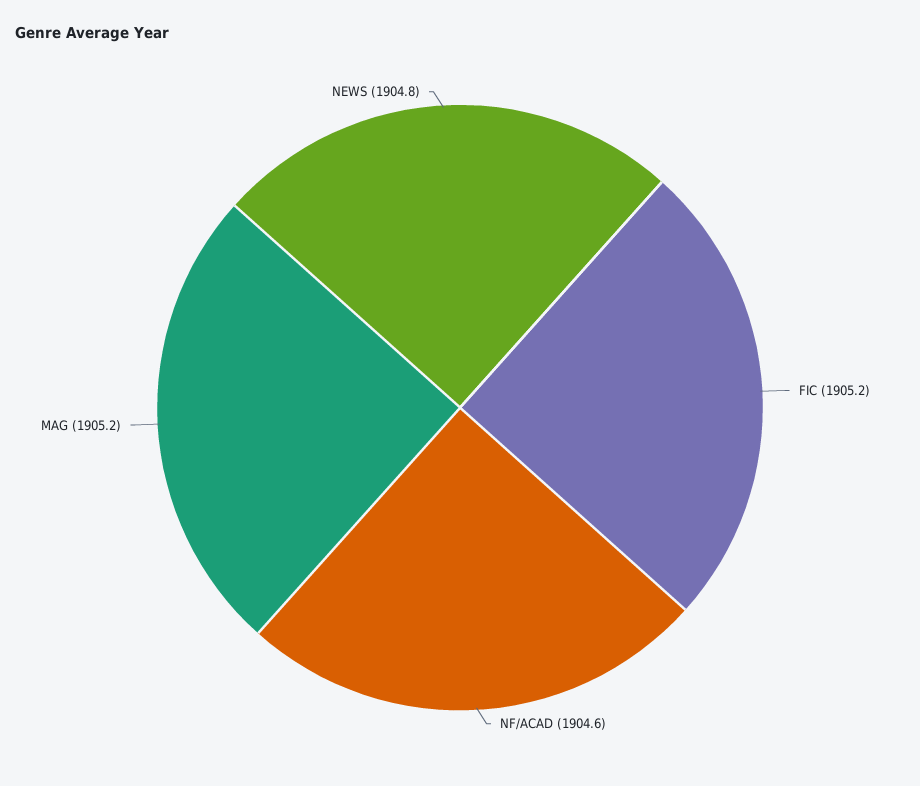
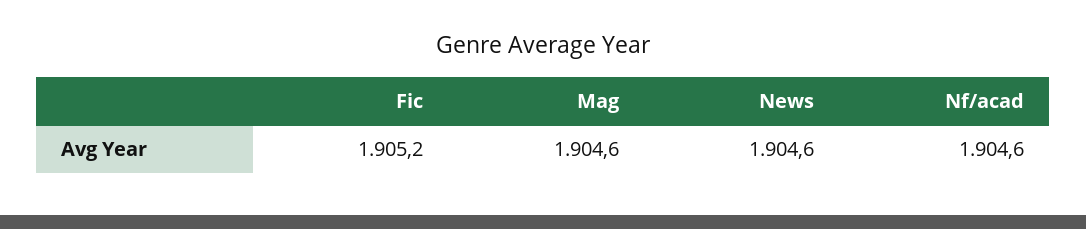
MAG: 1905.2 -> 1904.6
NEWS: 1904.8 -> 1904.6

